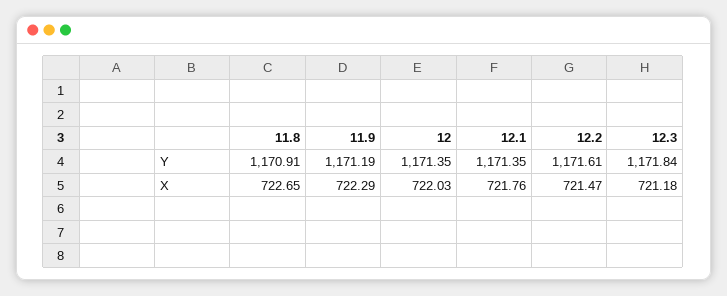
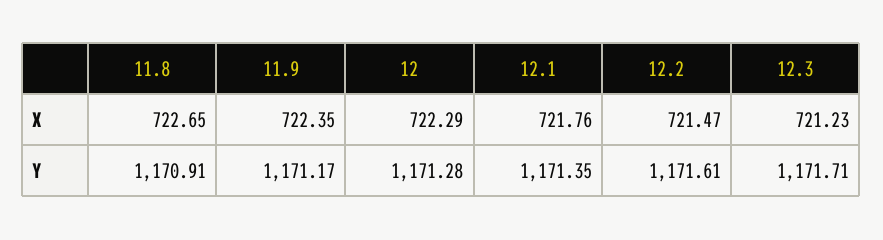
11.9, Y: 1171.19 -> 1171.17
12, Y: 1171.35 -> 1171.28
12.3, Y: 1171.84 -> 1171.71
11.9, X: 722.29 -> 722.35
12, X: 722.03 -> 722.29
12.3, X: 721.18 -> 721.23

